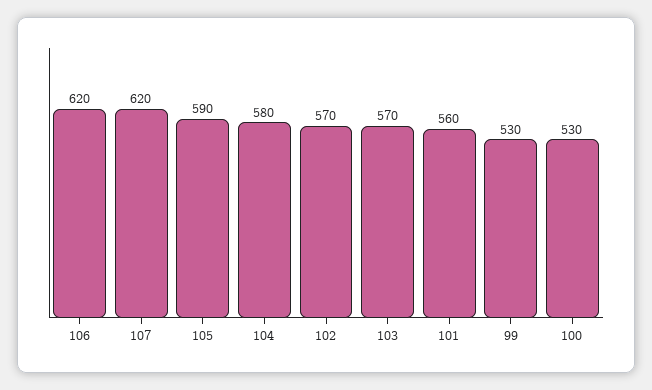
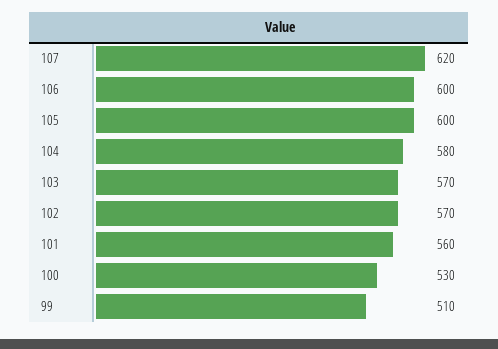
106: 620 -> 600
105: 590 -> 600
99: 530 -> 510

